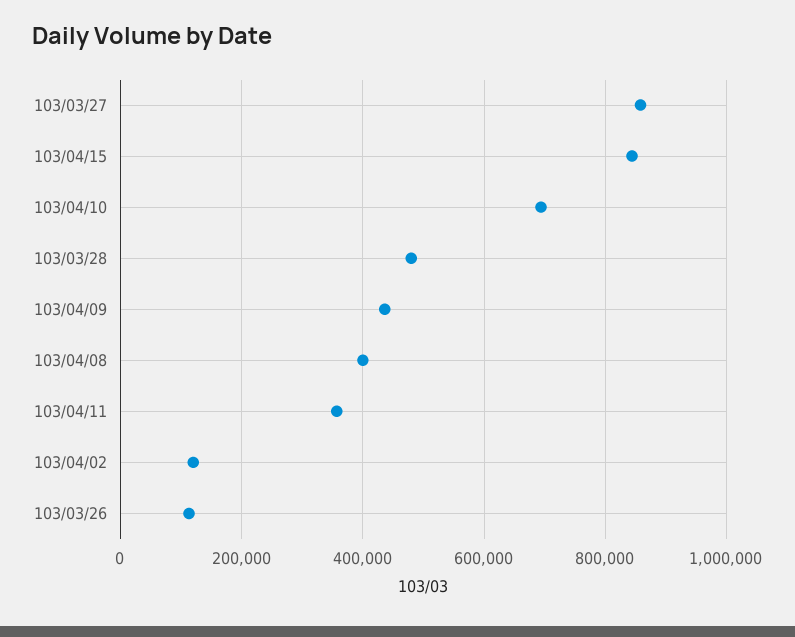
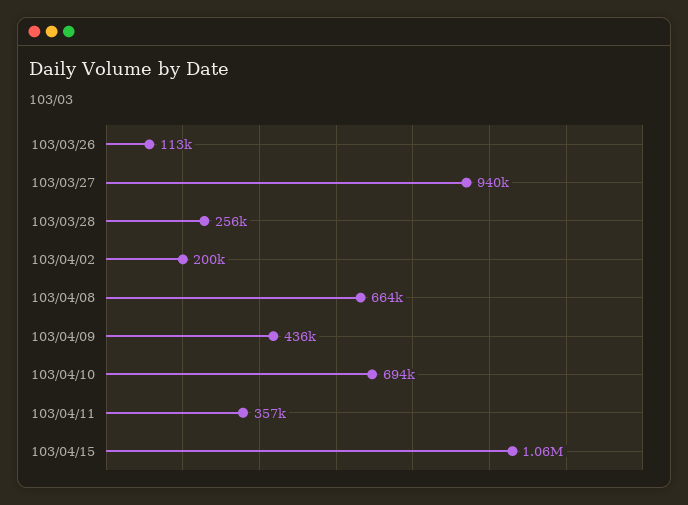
103/03/27: 860000 -> 940000
103/04/15: 840000 -> 1060000
103/03/28: 480000 -> 256000
103/04/08: 400000 -> 664000
103/04/02: 120000 -> 200000

